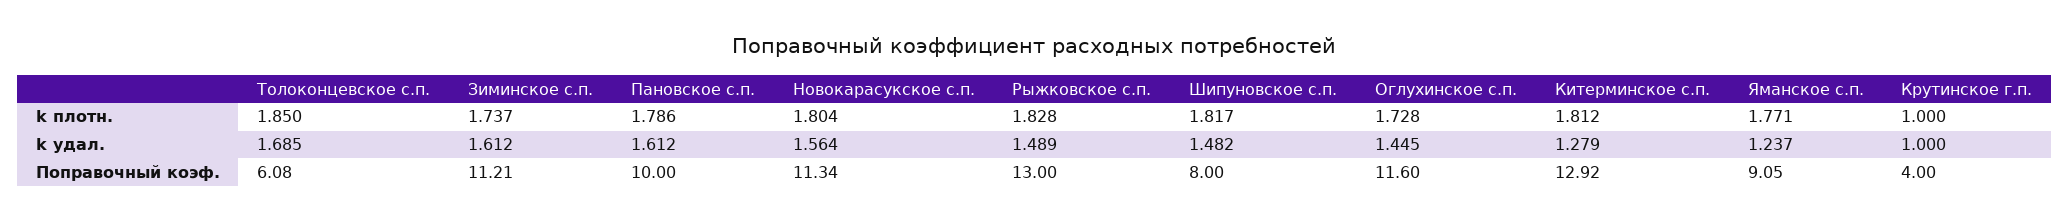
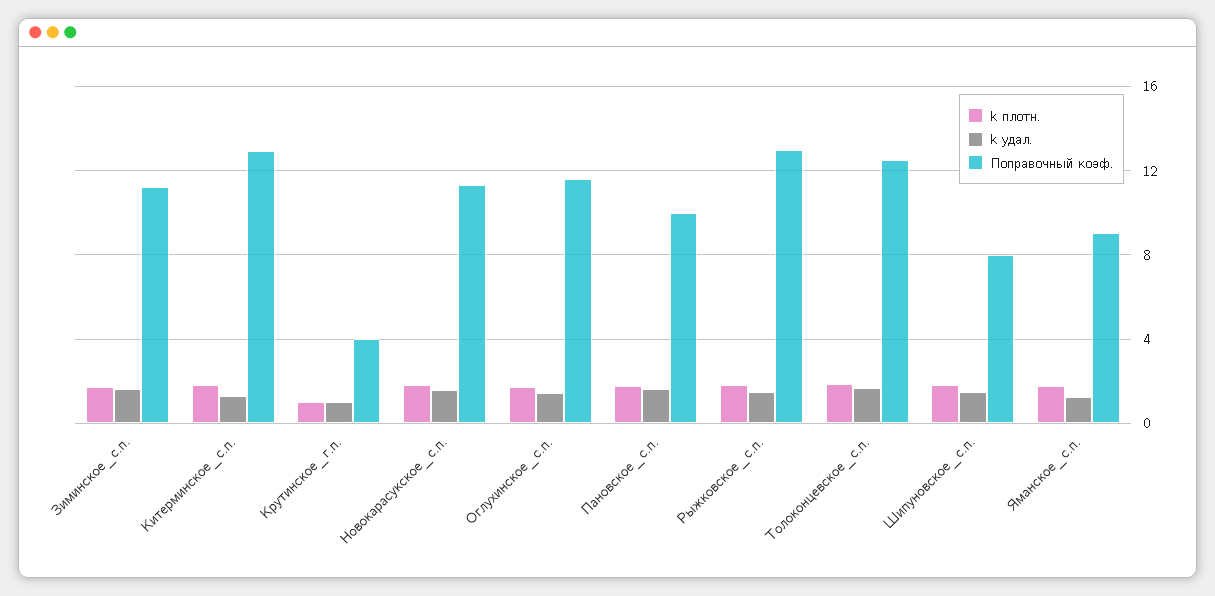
Поправочный коэф., Толоконцевское с.п.: 6.08 -> 12.5

